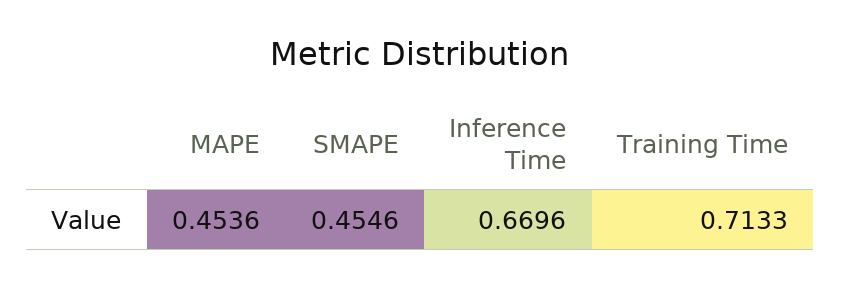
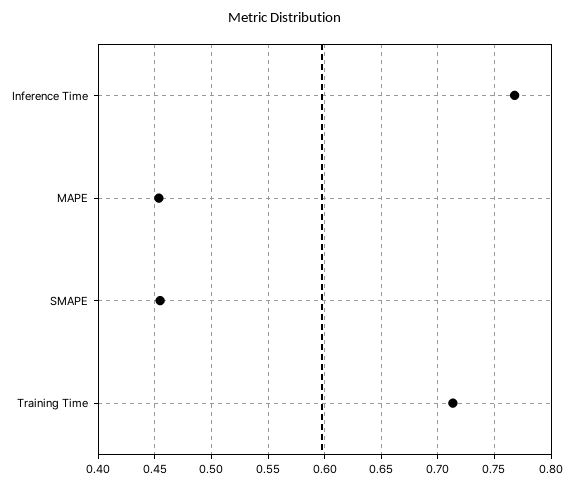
Inference Time: 0.6696 -> 0.77

